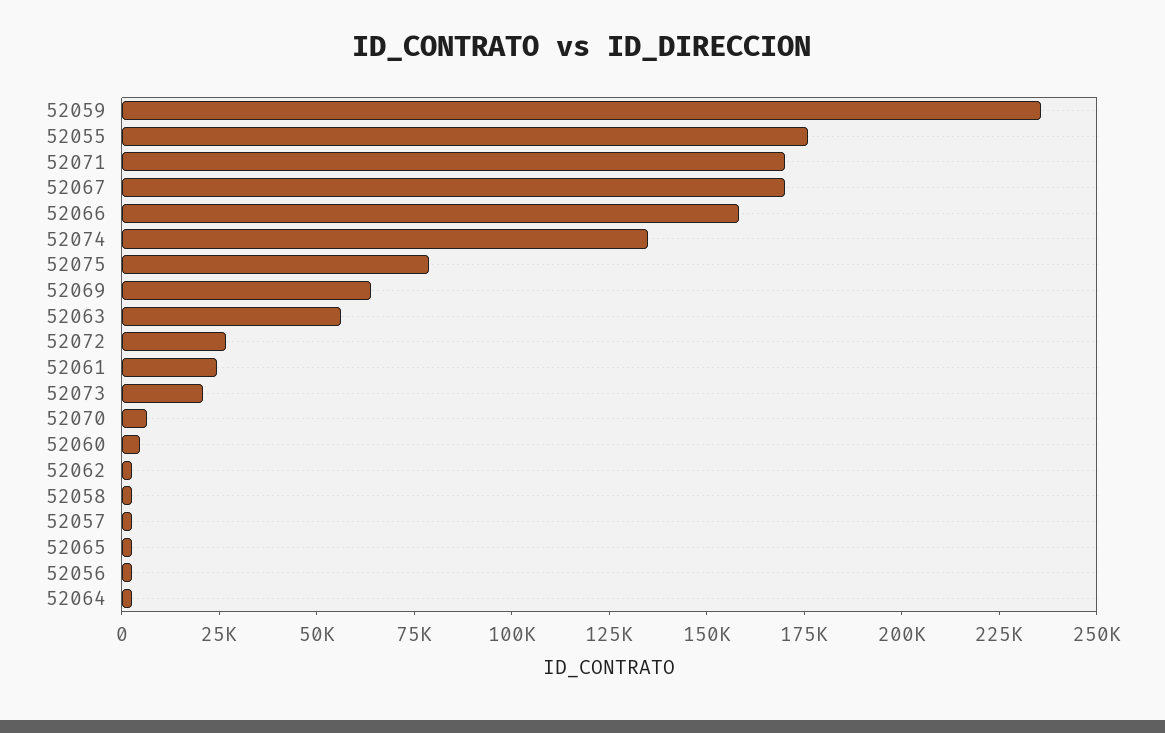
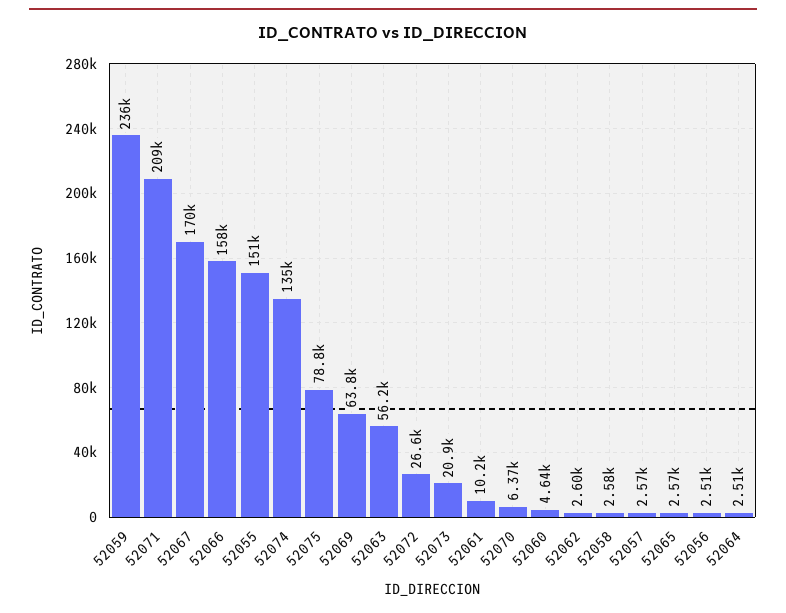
52055: 175000 -> 151000
52071: 170000 -> 209000
52061: 25000 -> 10200

